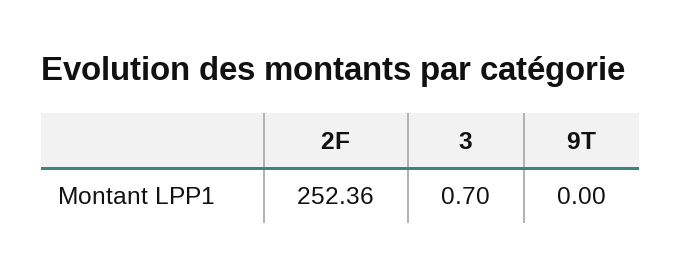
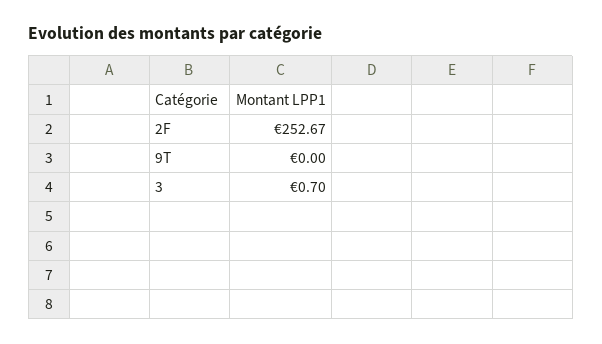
2F: 252.36 -> 252.67

